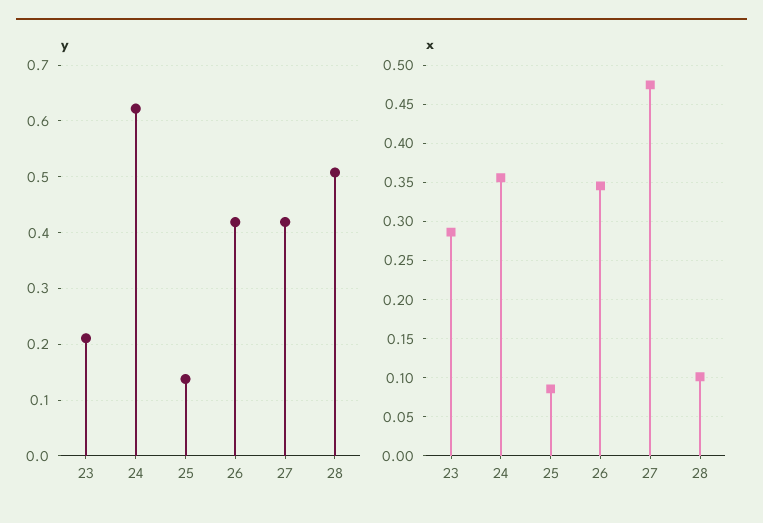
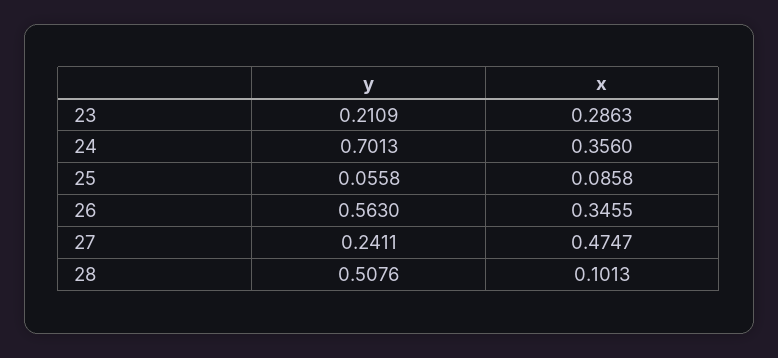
y, 24: 0.62 -> 0.7013
y, 25: 0.14 -> 0.0558
y, 26: 0.42 -> 0.563
y, 27: 0.42 -> 0.2411

